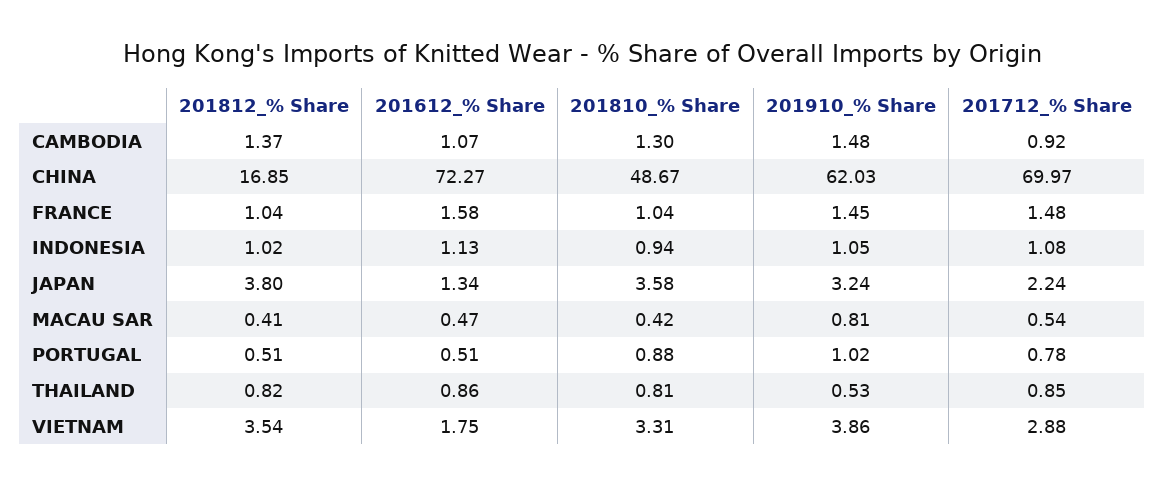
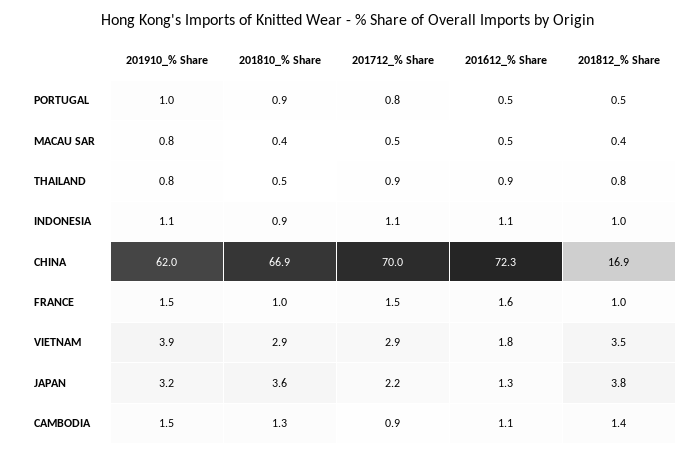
201810_% Share, CHINA: 48.67 -> 66.9
201810_% Share, THAILAND: 0.81 -> 0.5
201910_% Share, THAILAND: 0.53 -> 0.8
201810_% Share, VIETNAM: 3.31 -> 2.9

